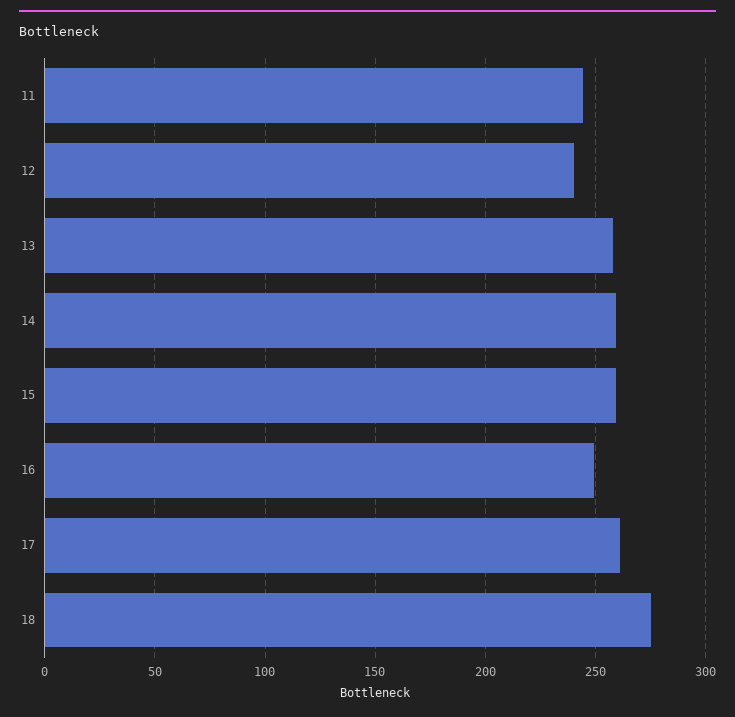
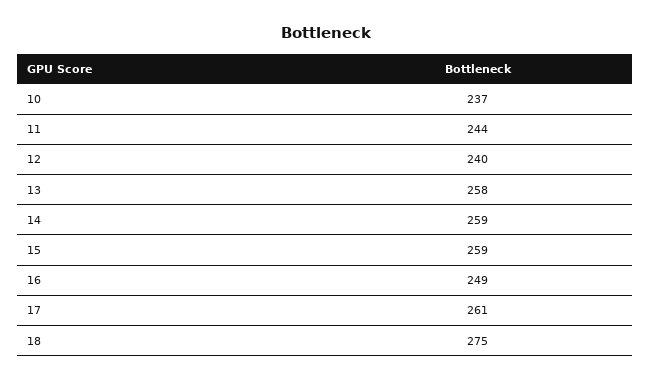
10: none -> 237

